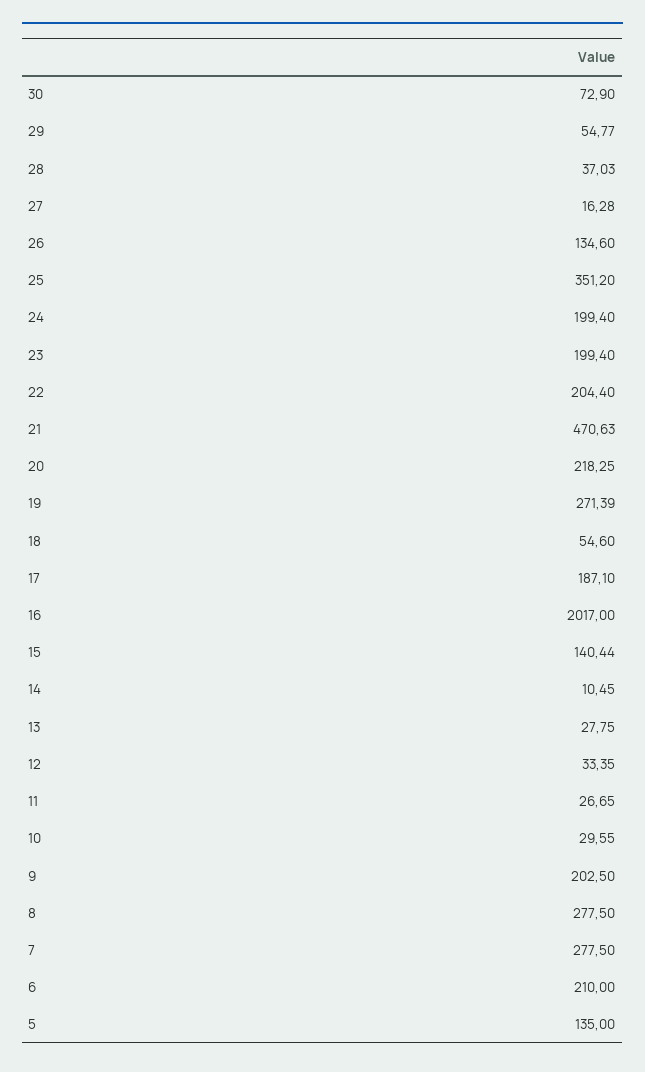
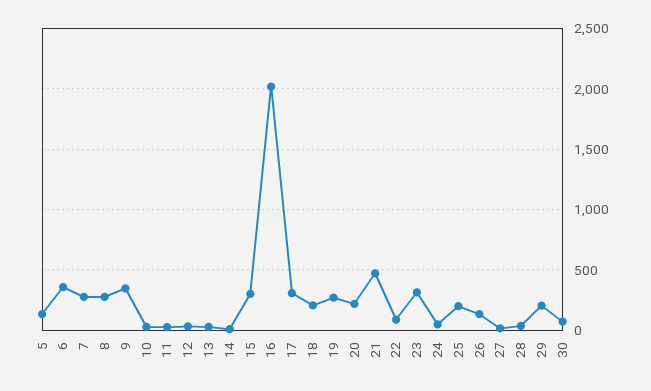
29: 54.77 -> 200
25: 351.2 -> 200
24: 199.4 -> 50
23: 199.4 -> 300
22: 204.4 -> 100
18: 54.6 -> 200
17: 187.1 -> 300
15: 140.44 -> 300
9: 202.5 -> 350
6: 210 -> 350

